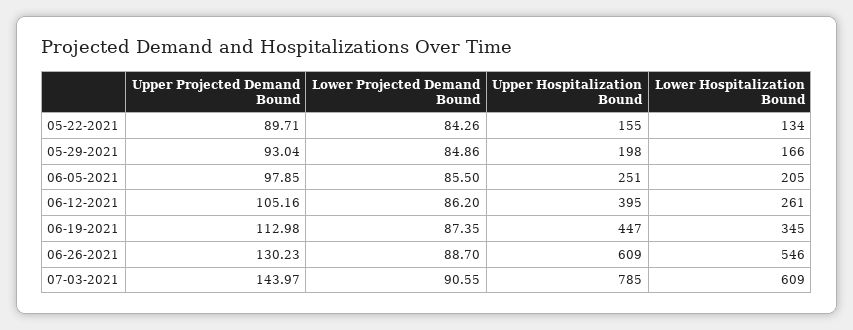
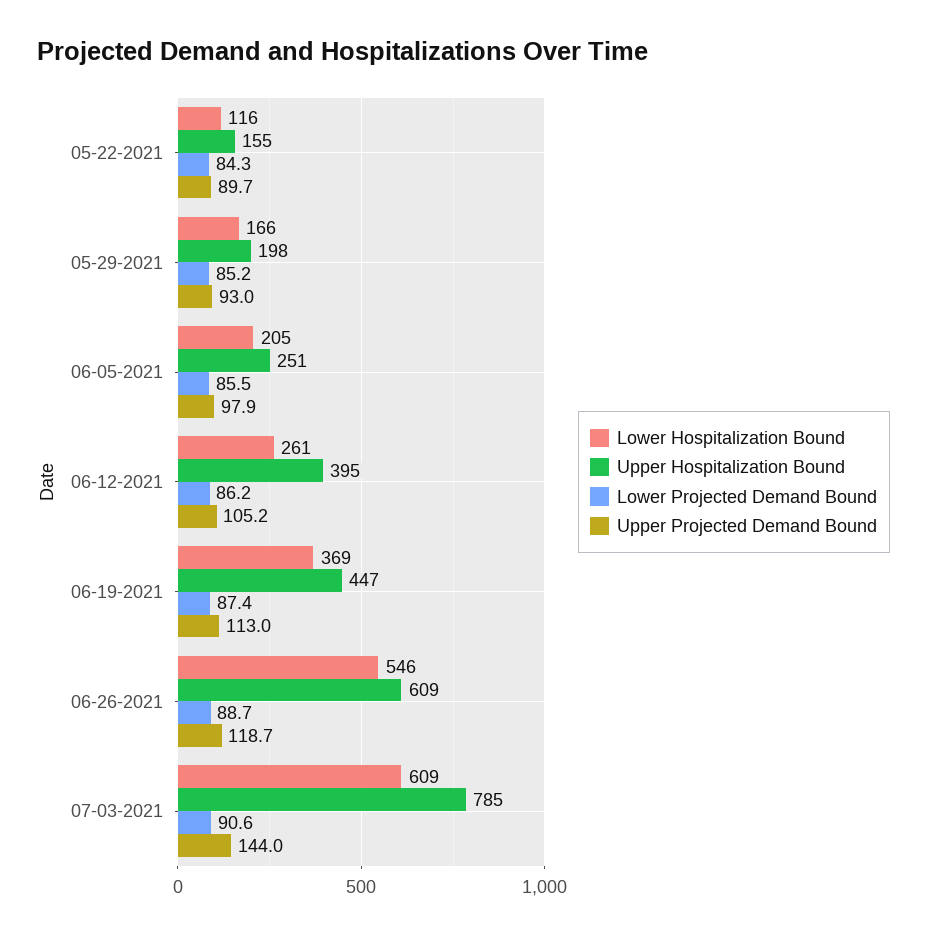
Lower Hospitalization Bound, 05-22-2021: 134 -> 116
Lower Projected Demand Bound, 05-29-2021: 84.86 -> 85.2
Lower Hospitalization Bound, 06-19-2021: 345 -> 369
Upper Projected Demand Bound, 06-26-2021: 130.23 -> 118.7

